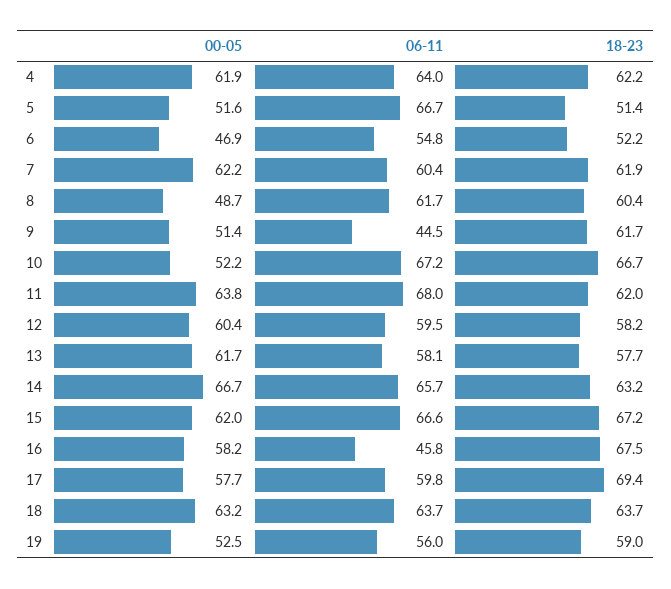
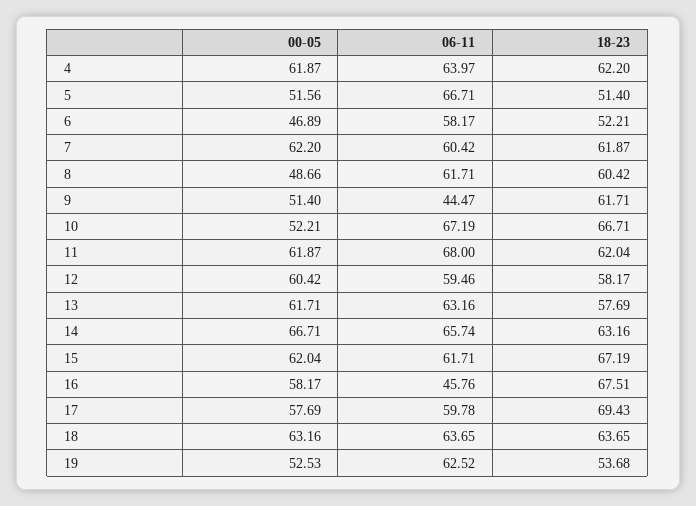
06-11, 6: 54.8 -> 58.17
00-05, 11: 63.8 -> 61.87
06-11, 13: 58.1 -> 63.16
06-11, 15: 66.6 -> 61.71
06-11, 19: 56 -> 62.52
18-23, 19: 59 -> 53.68

